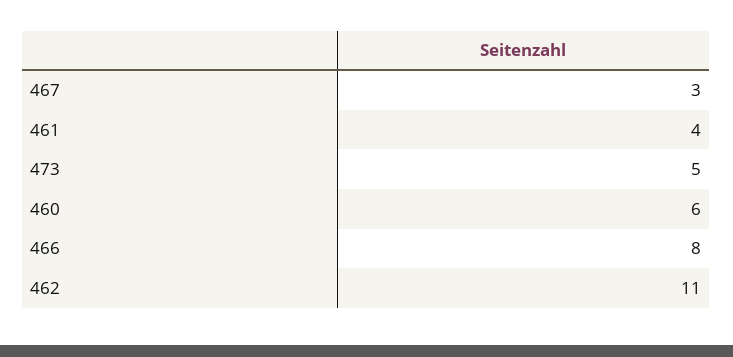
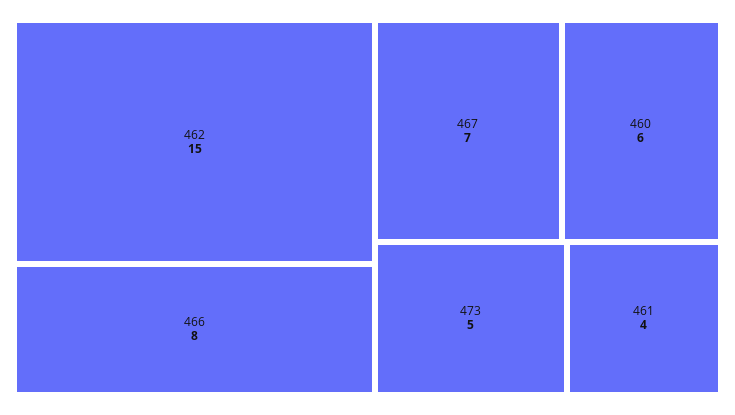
467: 3 -> 7
462: 11 -> 15

